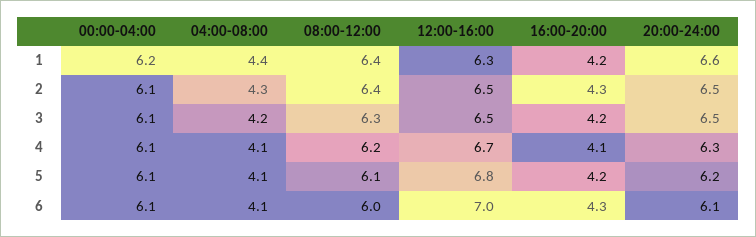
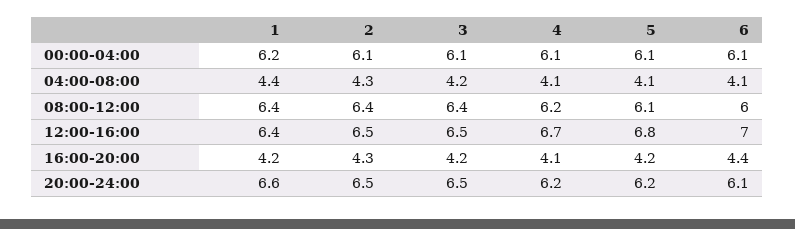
12:00-16:00, 1: 6.3 -> 6.4
08:00-12:00, 3: 6.3 -> 6.4
20:00-24:00, 4: 6.3 -> 6.2
16:00-20:00, 6: 4.3 -> 4.4

